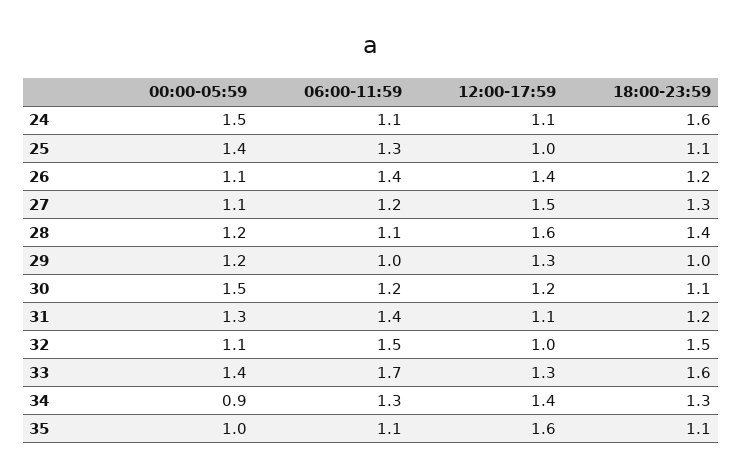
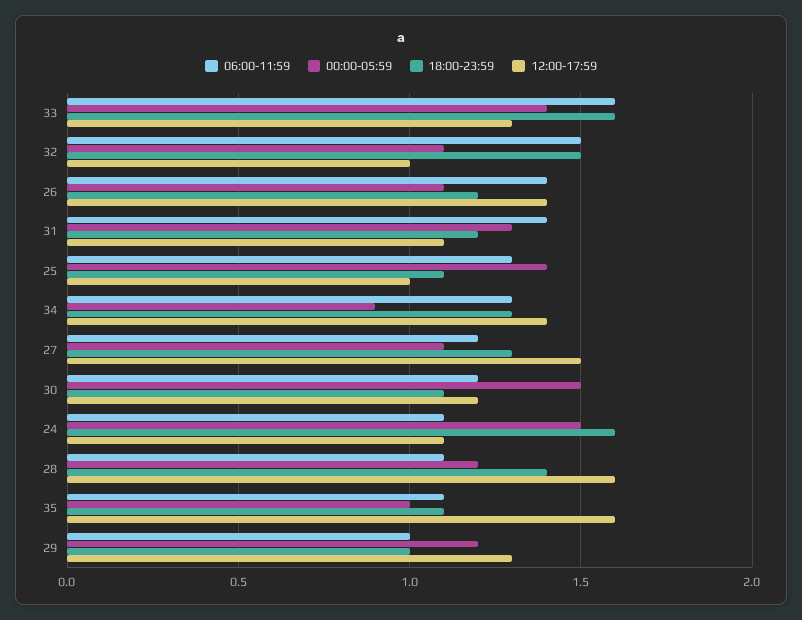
06:00-11:59, 33: 1.7 -> 1.6

